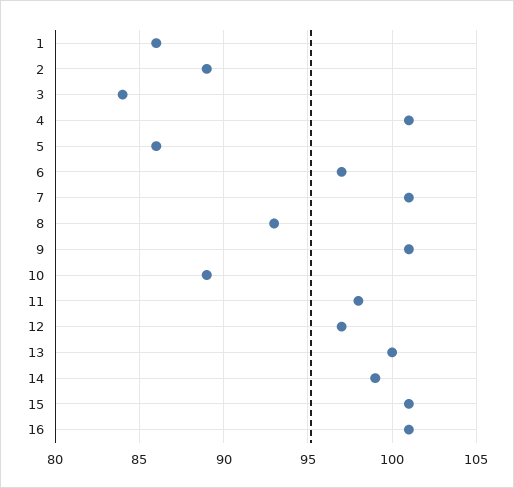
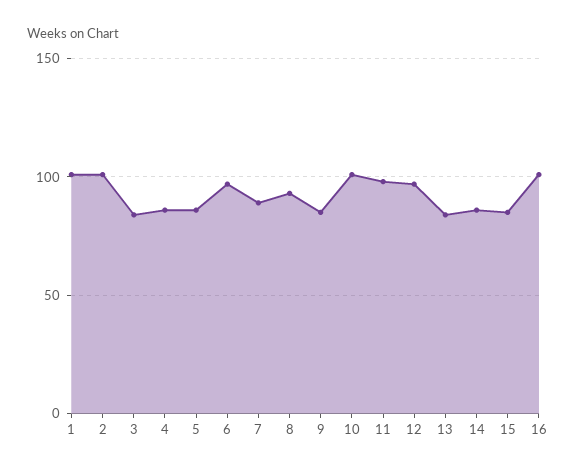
1: 86 -> 100
2: 89 -> 100
4: 101 -> 85
7: 101 -> 90
9: 101 -> 85
10: 89 -> 100
13: 100 -> 85
14: 99 -> 85
15: 101 -> 85

